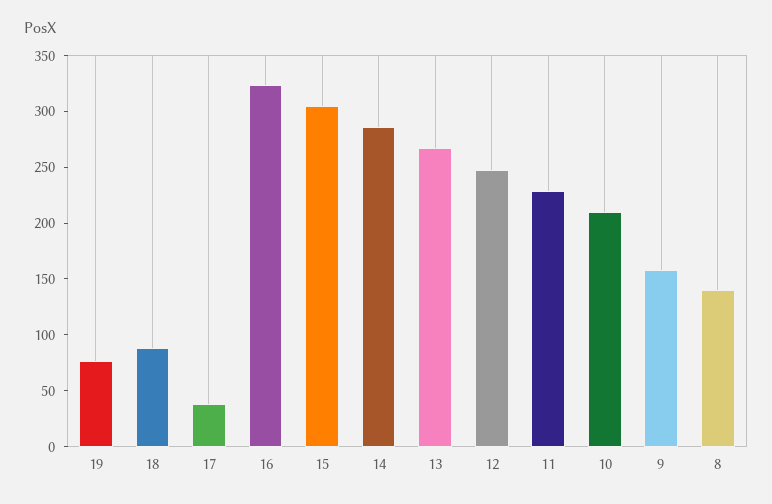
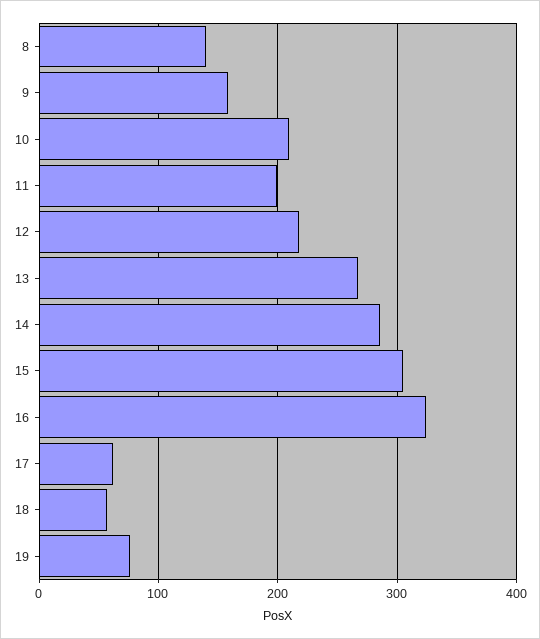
18: 90 -> 60
17: 40 -> 60
12: 250 -> 220
11: 230 -> 200

